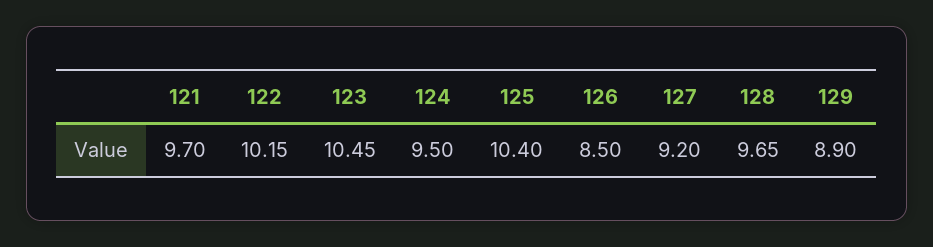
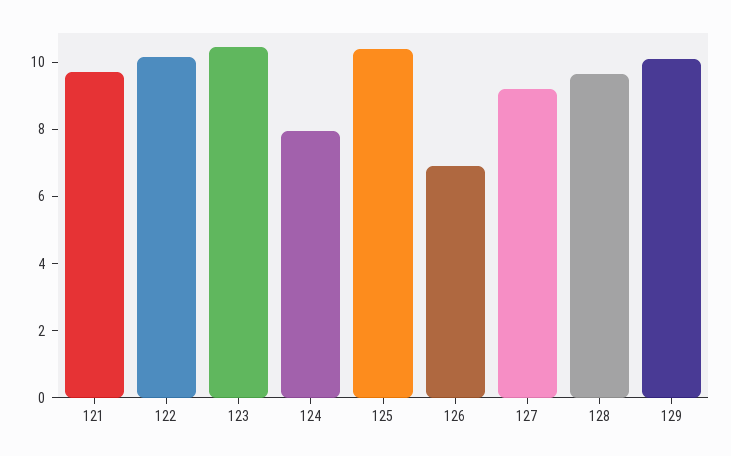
124: 9.5 -> 8
126: 8.5 -> 7
129: 8.9 -> 10

